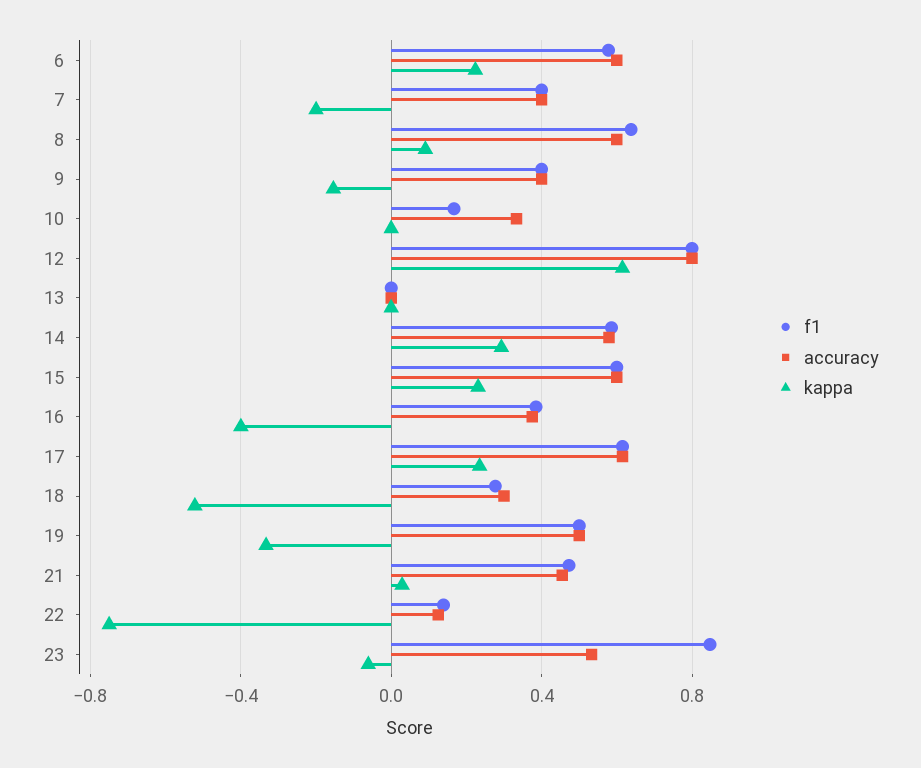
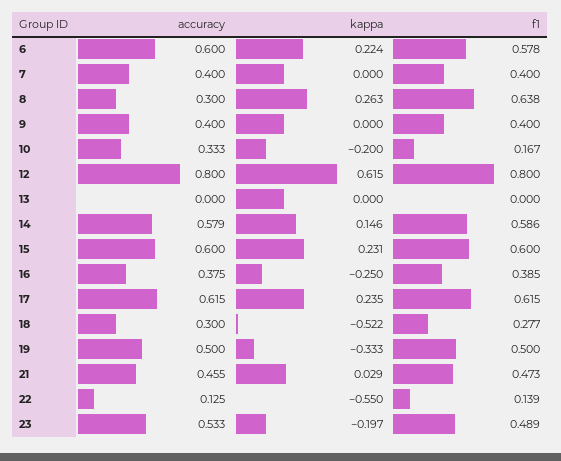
kappa, 7: -0.2 -> 0
accuracy, 8: 0.6 -> 0.3
kappa, 8: 0.1 -> 0.263
kappa, 9: -0.15 -> 0
kappa, 10: 0 -> -0.2
kappa, 14: 0.3 -> 0.146
kappa, 16: -0.4 -> -0.25
kappa, 22: -0.75 -> -0.55
f1, 23: 0.85 -> 0.489
kappa, 23: -0.05 -> -0.197

